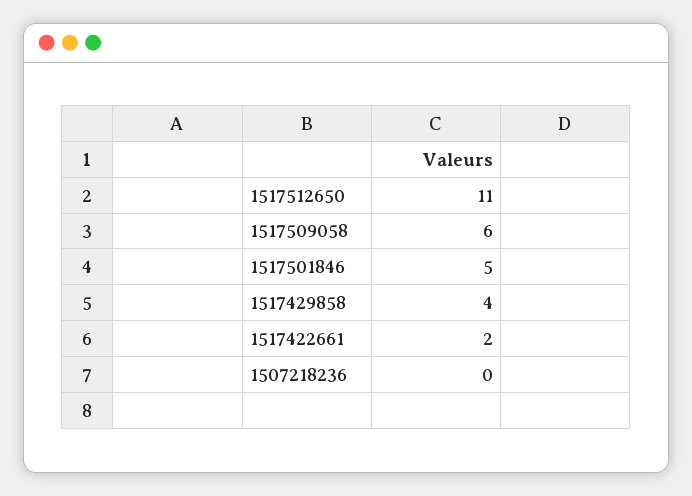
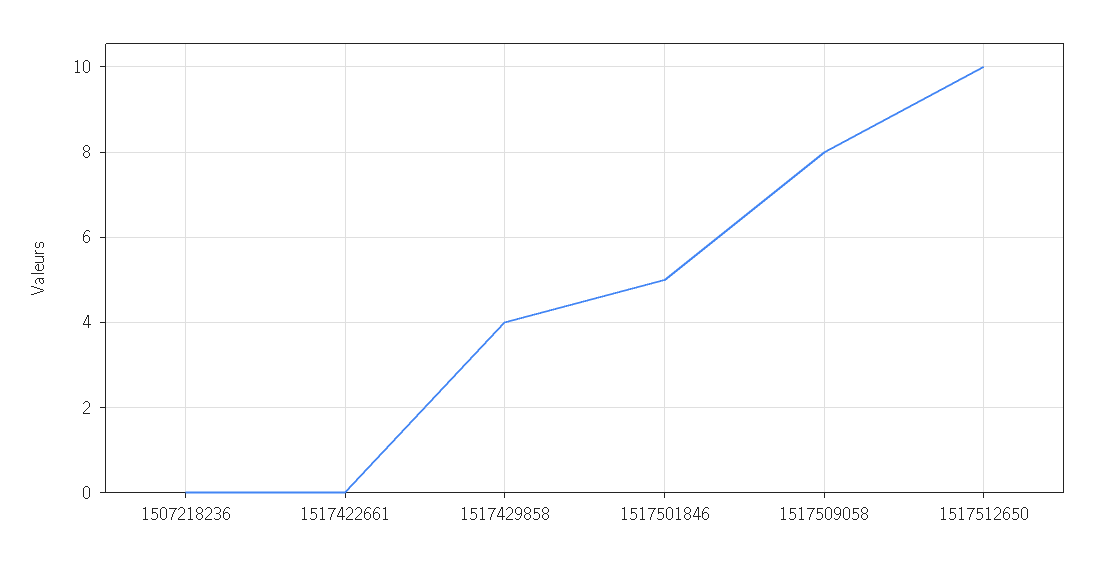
1517512650: 11 -> 10
1517509058: 6 -> 8
1517422661: 2 -> 0

